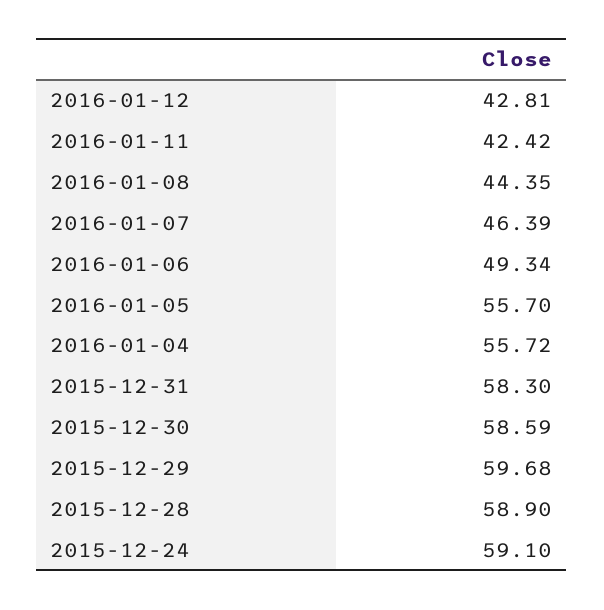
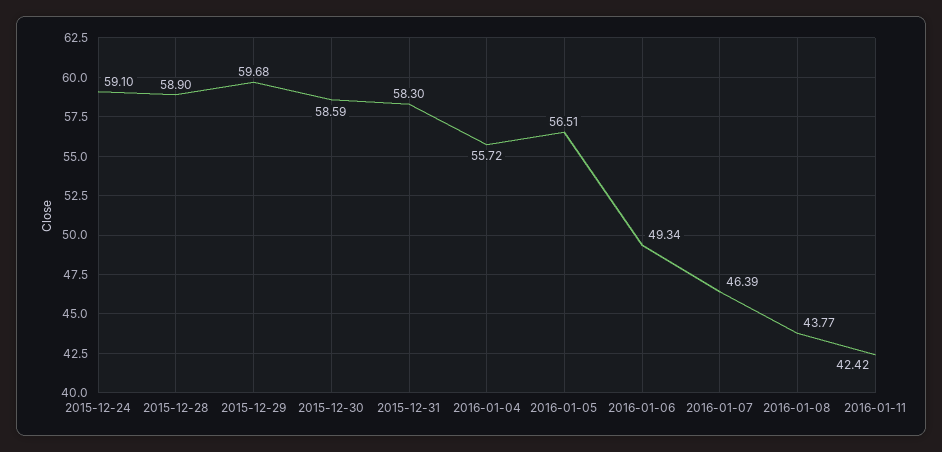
2016-01-12: 42.81 -> none
2016-01-08: 44.35 -> 43.77
2016-01-05: 55.7 -> 56.51

